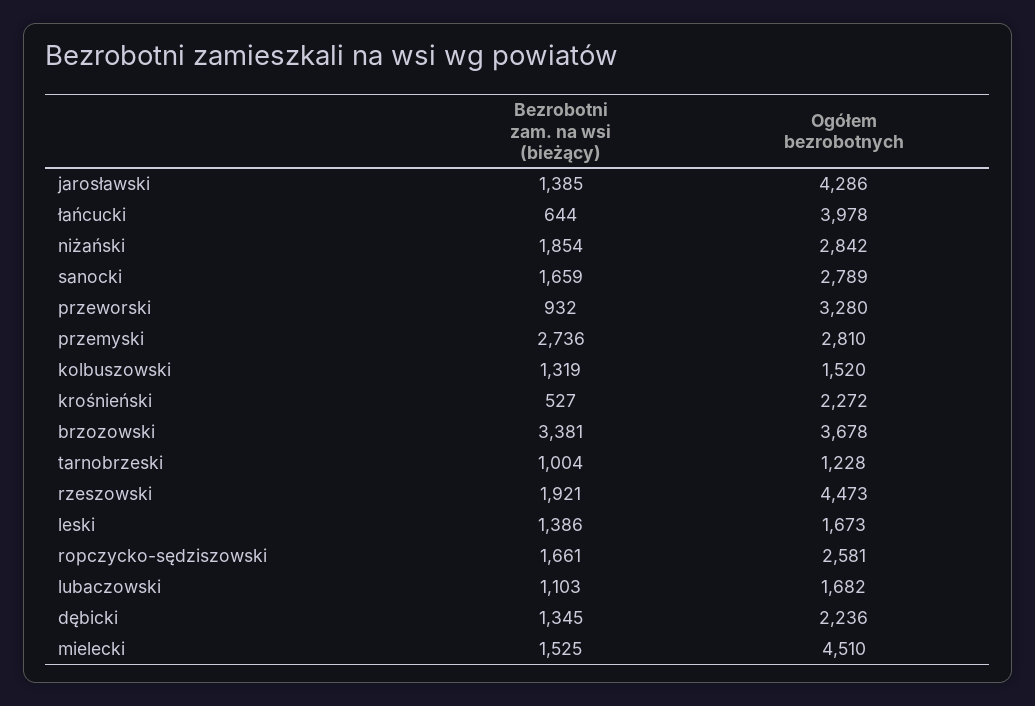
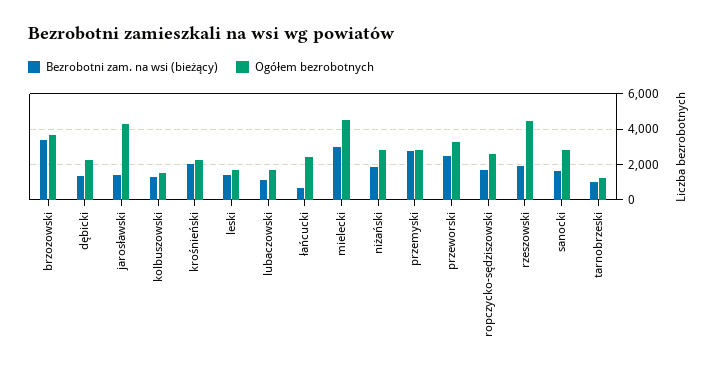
Ogółem bezrobotnych, łańcucki: 3978 -> 2500
Bezrobotni zam. na wsi (bieżący), przeworski: 932 -> 2500
Bezrobotni zam. na wsi (bieżący), krośnieński: 527 -> 2000
Bezrobotni zam. na wsi (bieżący), mielecki: 1525 -> 3000

